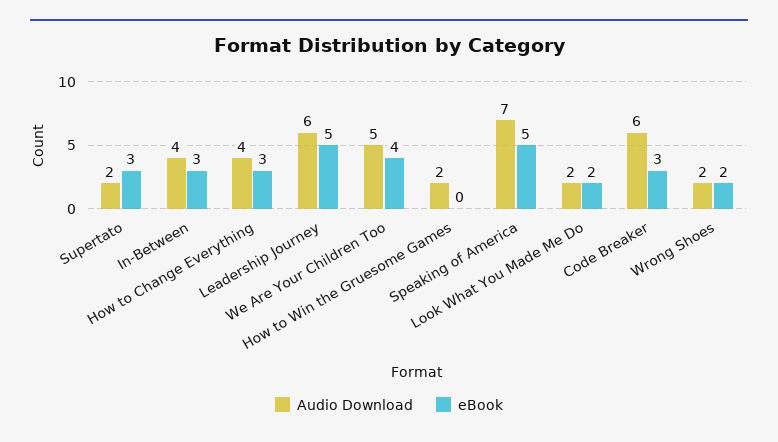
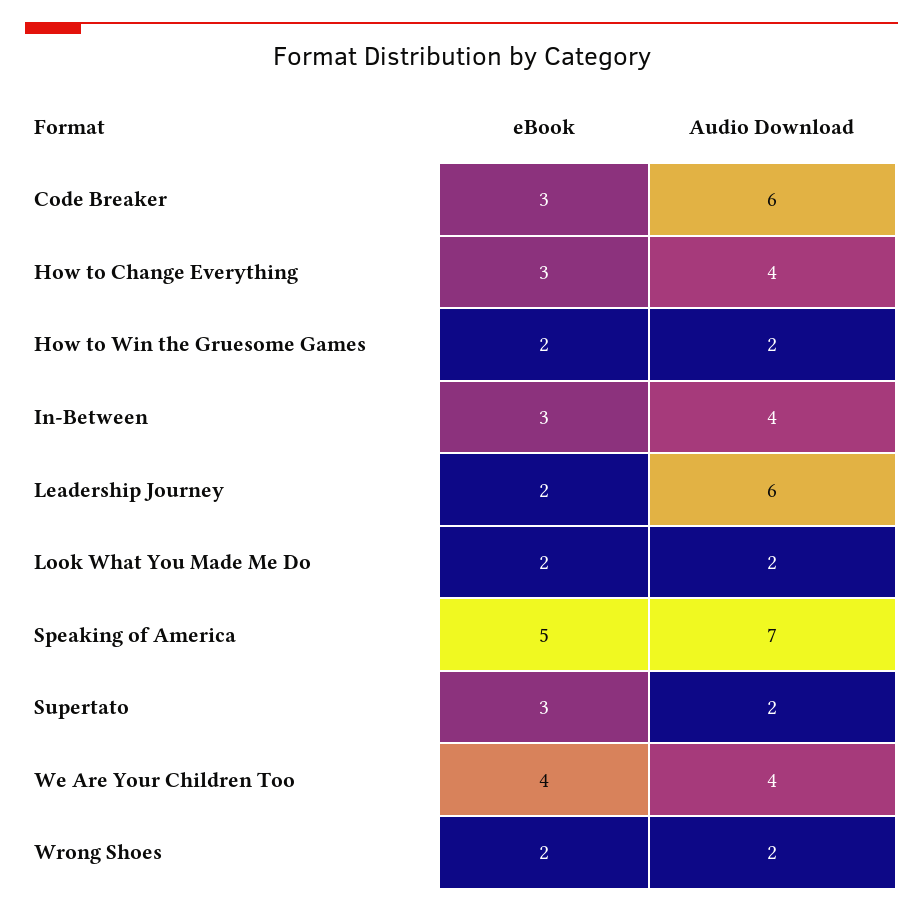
eBook, Leadership Journey: 5 -> 2
Audio Download, We Are Your Children Too: 5 -> 4
eBook, How to Win the Gruesome Games: 0 -> 2

